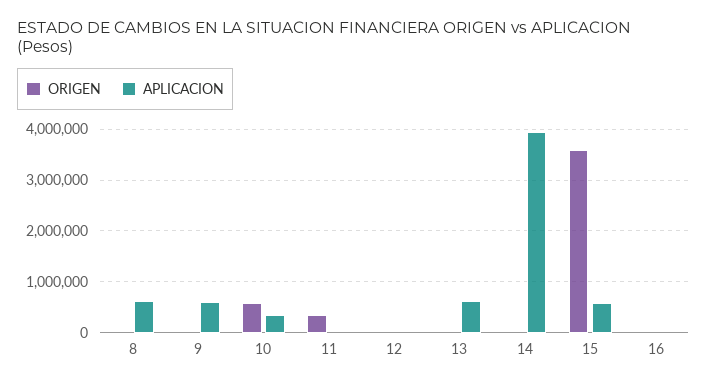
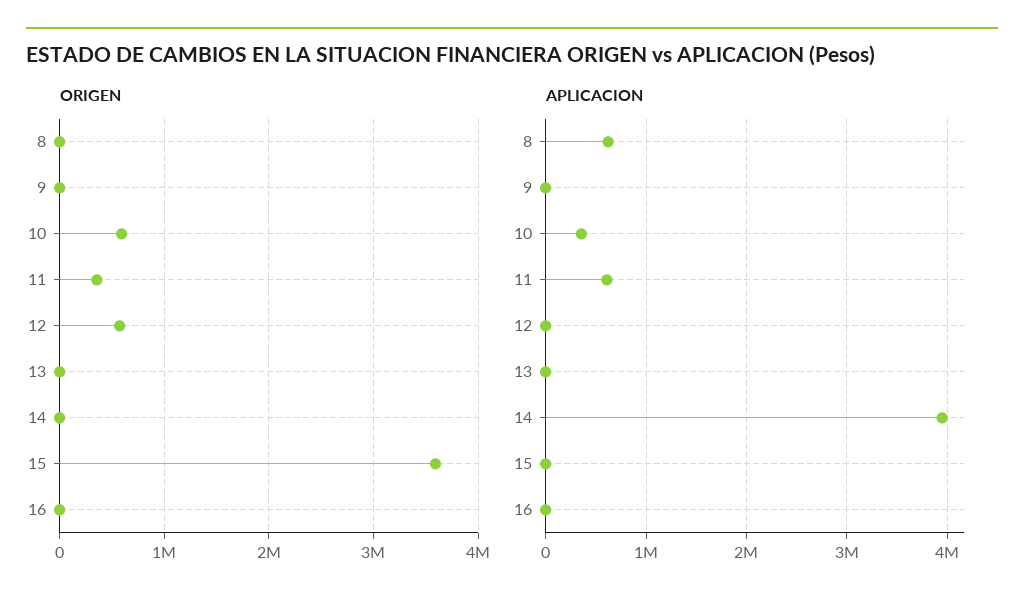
APLICACION, 9: 600000 -> 0
APLICACION, 11: 0 -> 600000
ORIGEN, 12: 0 -> 600000
APLICACION, 13: 600000 -> 0
APLICACION, 15: 600000 -> 0

